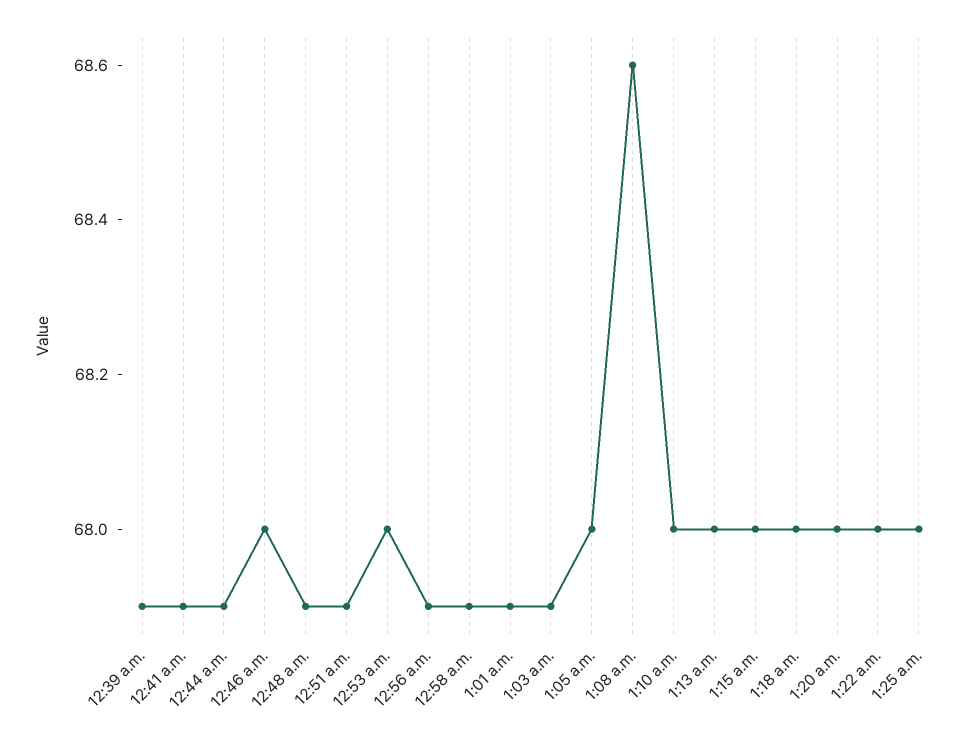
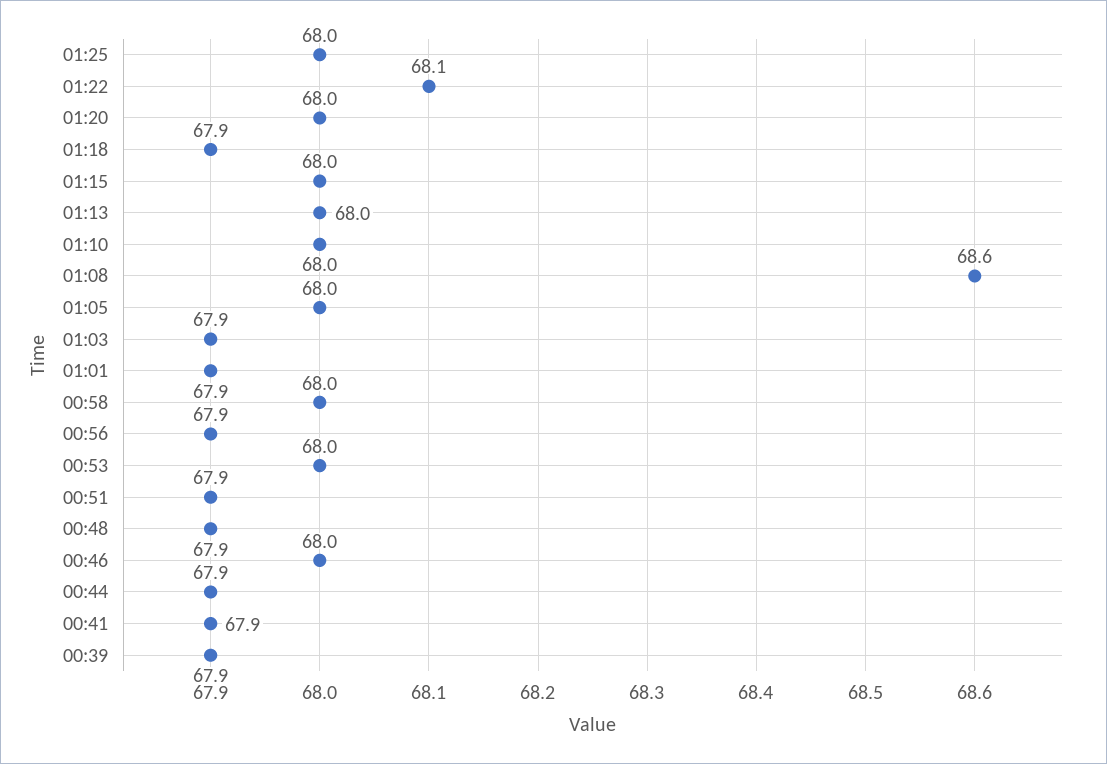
12:58 a.m.: 67.9 -> 68
1:18 a.m.: 68 -> 67.9
1:22 a.m.: 68 -> 68.1

